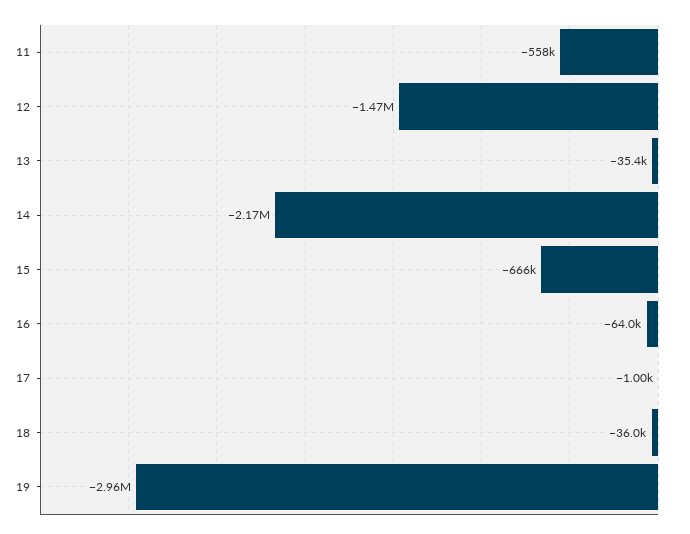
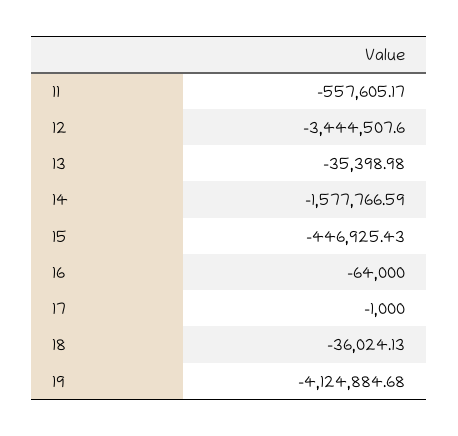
12: -1470000 -> -3444507.6
14: -2170000 -> -1577766.59
15: -666000 -> -446925.43
19: -2960000 -> -4124884.68

